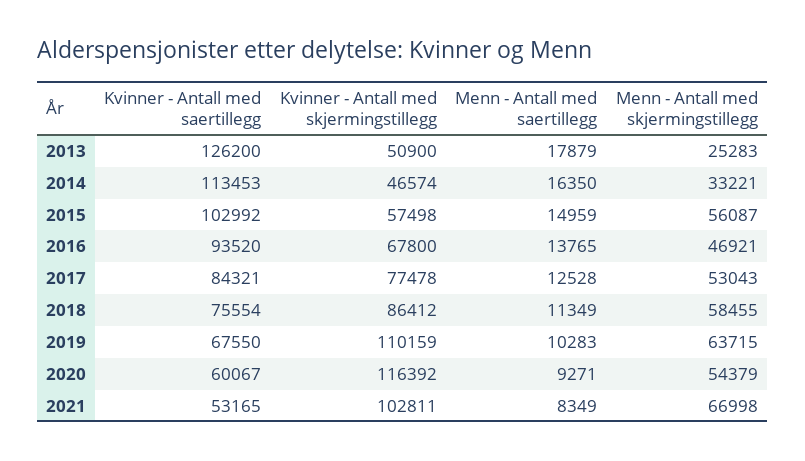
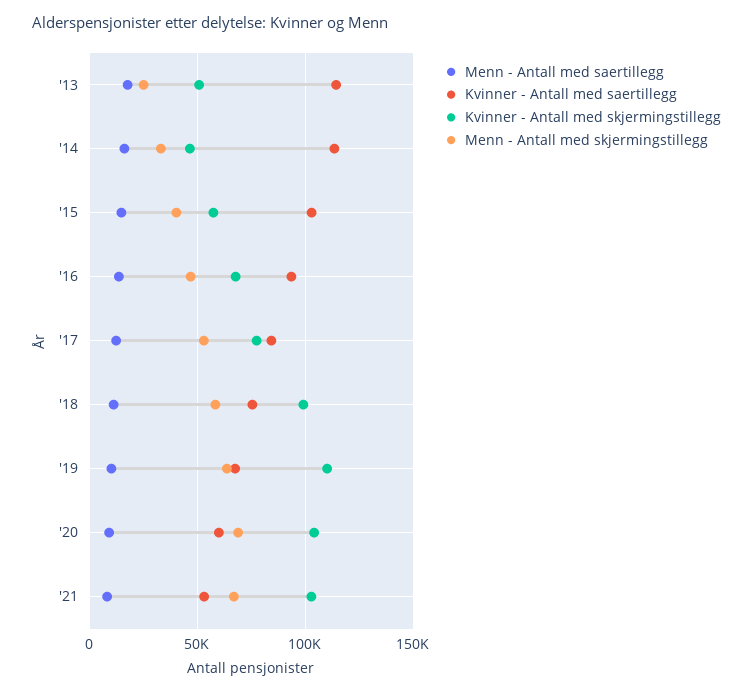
Kvinner - Antall med saertillegg, 2013: 126200 -> 115000
Menn - Antall med skjermingstillegg, 2015: 56087 -> 40000
Kvinner - Antall med skjermingstillegg, 2018: 86412 -> 100000
Kvinner - Antall med skjermingstillegg, 2020: 116392 -> 105000
Menn - Antall med skjermingstillegg, 2020: 54379 -> 70000

